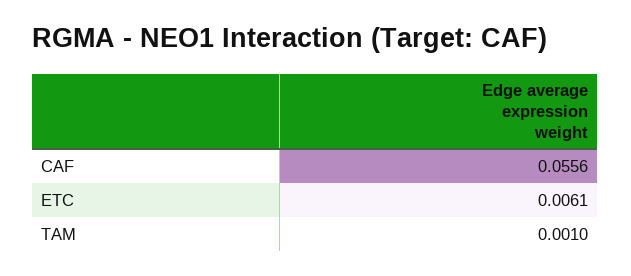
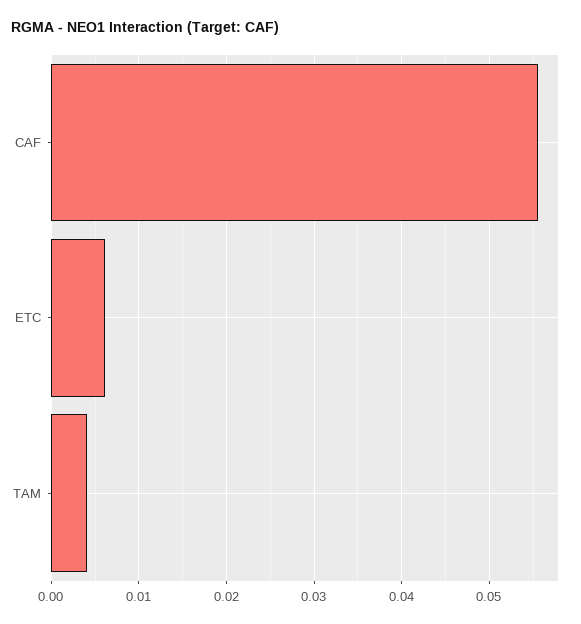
TAM: 0.001 -> 0.004

